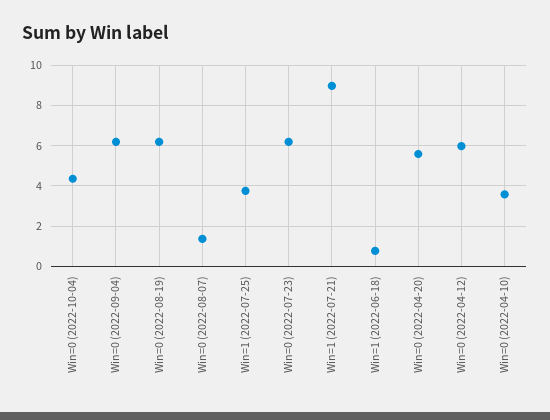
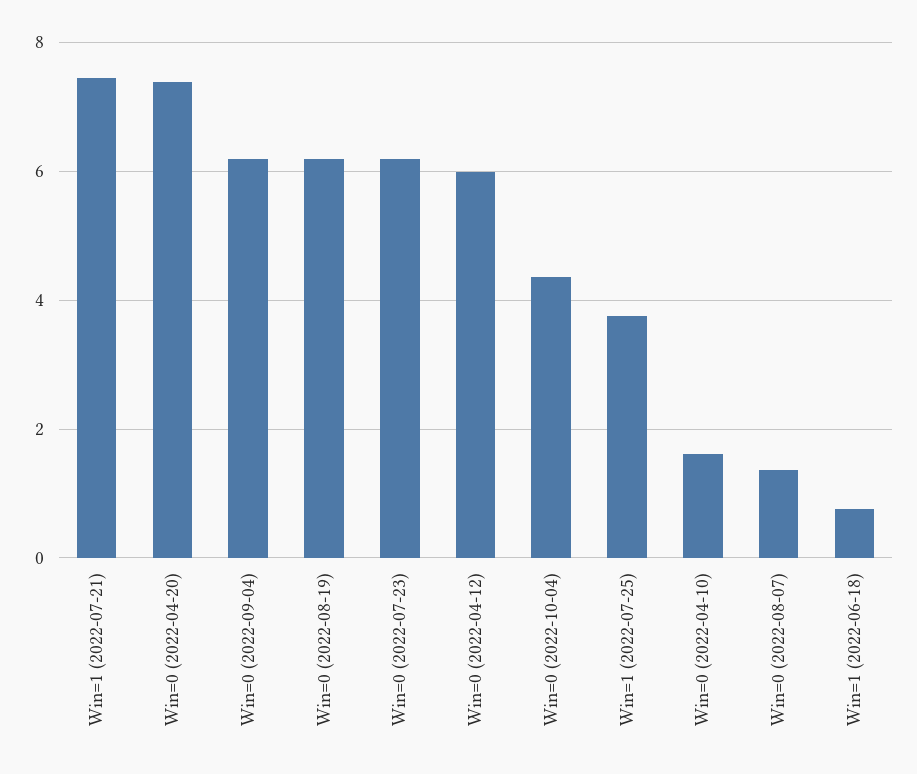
Win=1 (2022-07-21): 9 -> 7.4
Win=0 (2022-04-20): 5.5 -> 7.4
Win=0 (2022-04-10): 3.5 -> 1.6

